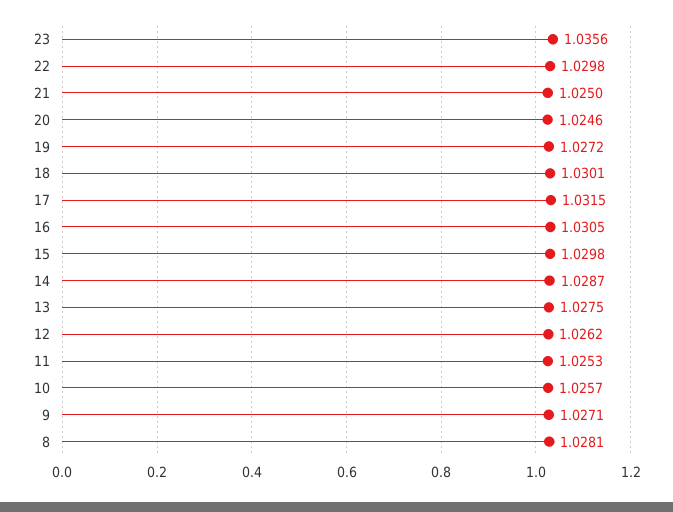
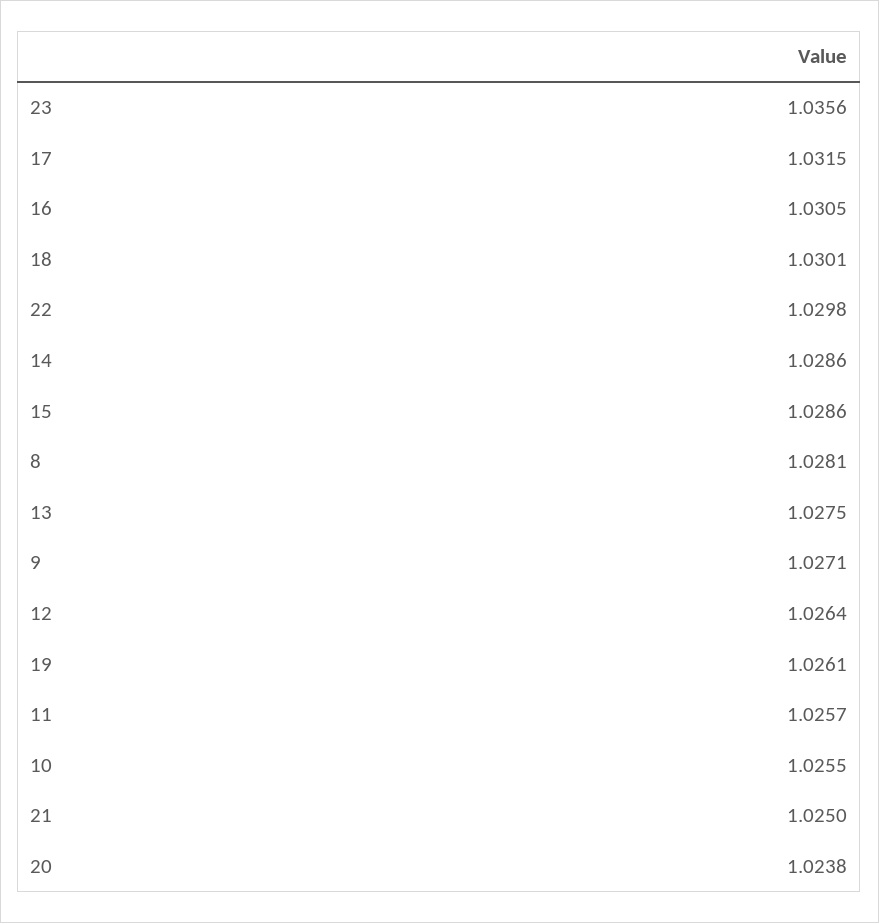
20: 1.0246 -> 1.0238
19: 1.0272 -> 1.0261
15: 1.0298 -> 1.0286
14: 1.0287 -> 1.0286
12: 1.0262 -> 1.0264
11: 1.0253 -> 1.0257
10: 1.0257 -> 1.0255

